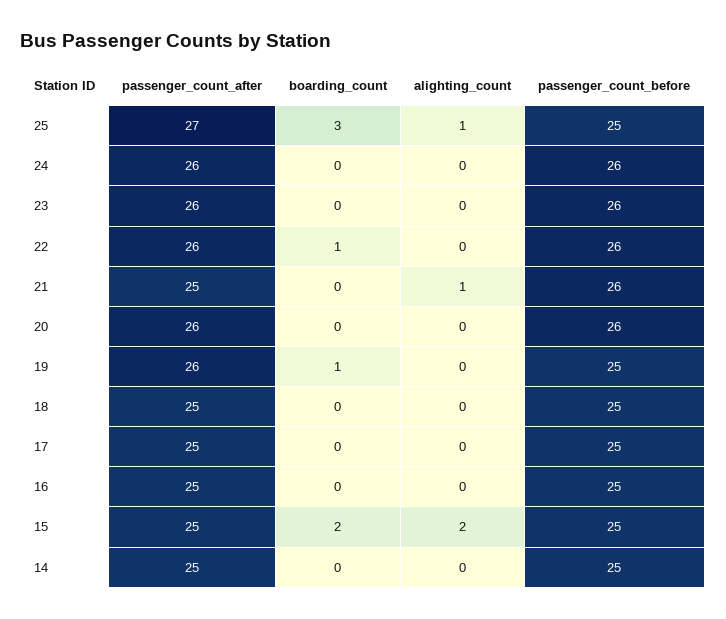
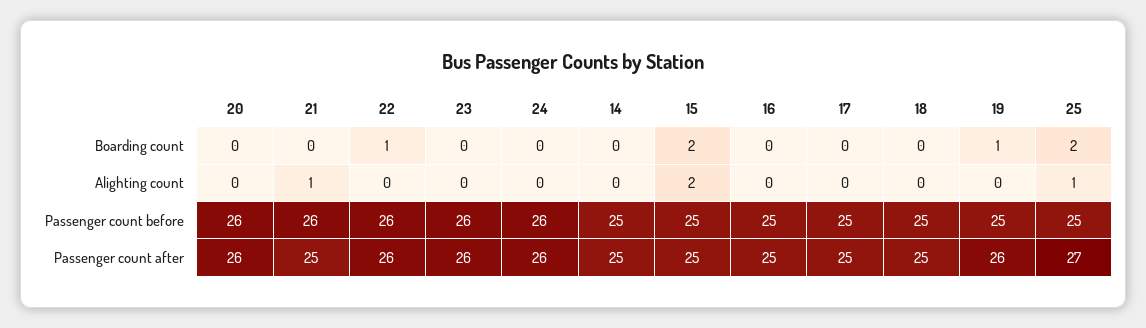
boarding_count, 25: 3 -> 2

